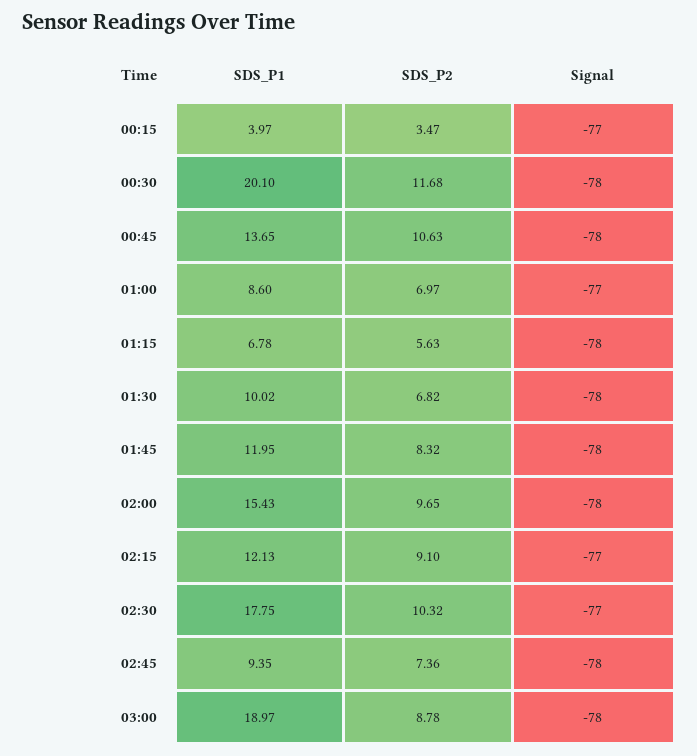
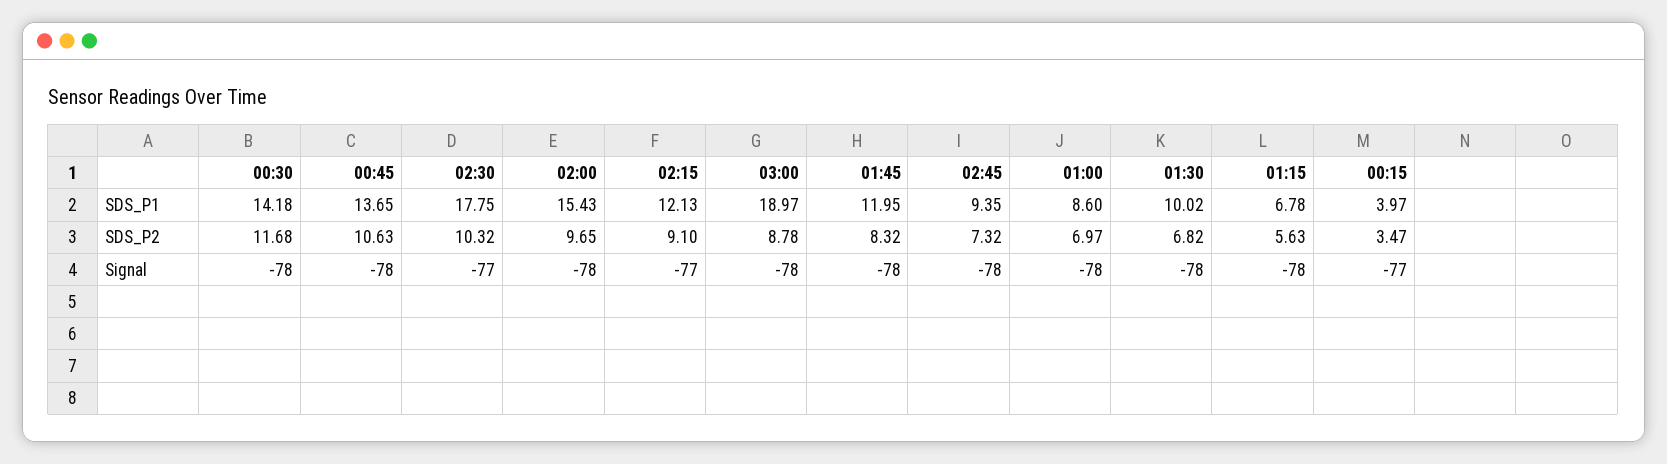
SDS_P1, 00:30: 20.1 -> 14.18
Signal, 01:00: -77 -> -78
SDS_P2, 02:45: 7.36 -> 7.32

